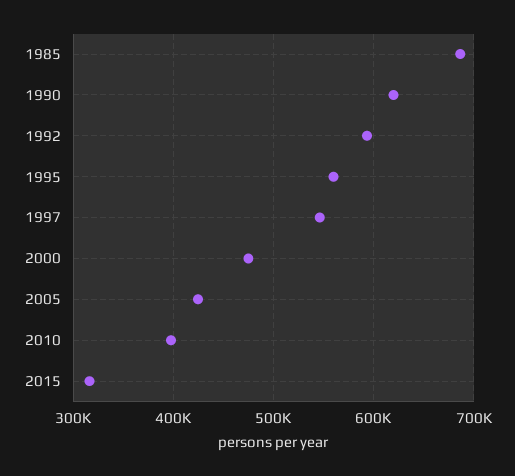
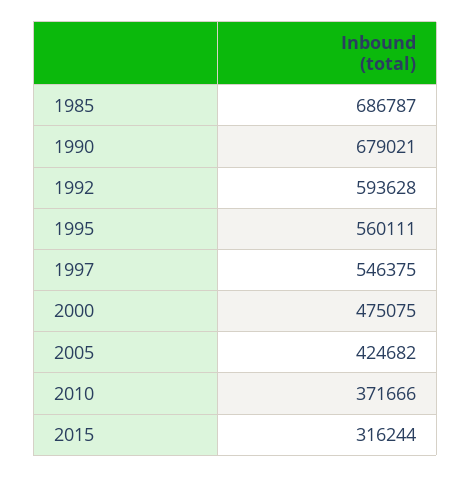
1990: 620000 -> 679021
2010: 400000 -> 371666

